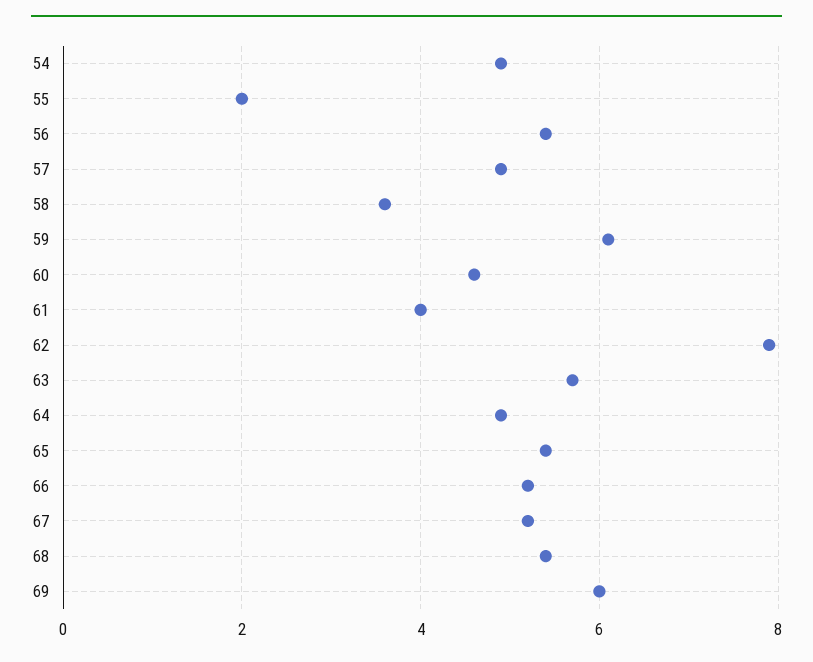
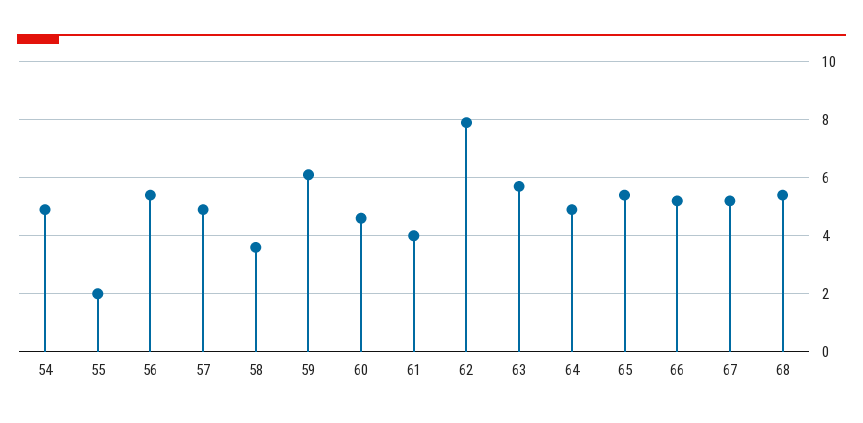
69: 6 -> none

